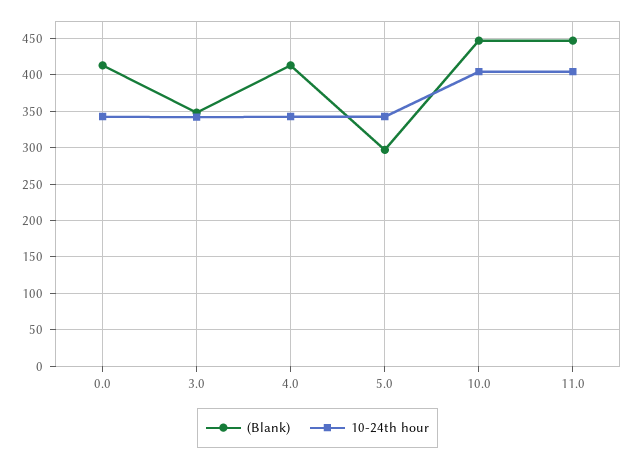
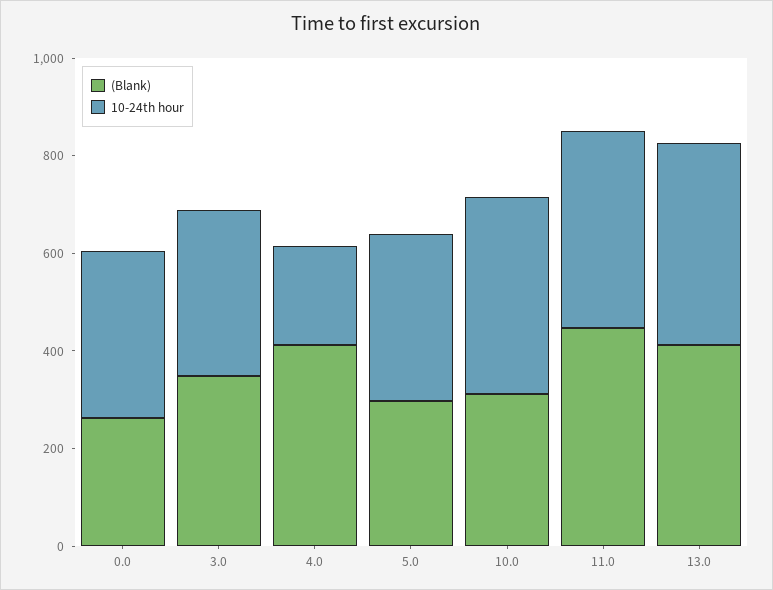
(Blank), 0.0: 410 -> 250
10-24th hour, 4.0: 340 -> 200
(Blank), 10.0: 450 -> 300
(Blank), 13.0: none -> 400
10-24th hour, 13.0: none -> 400

